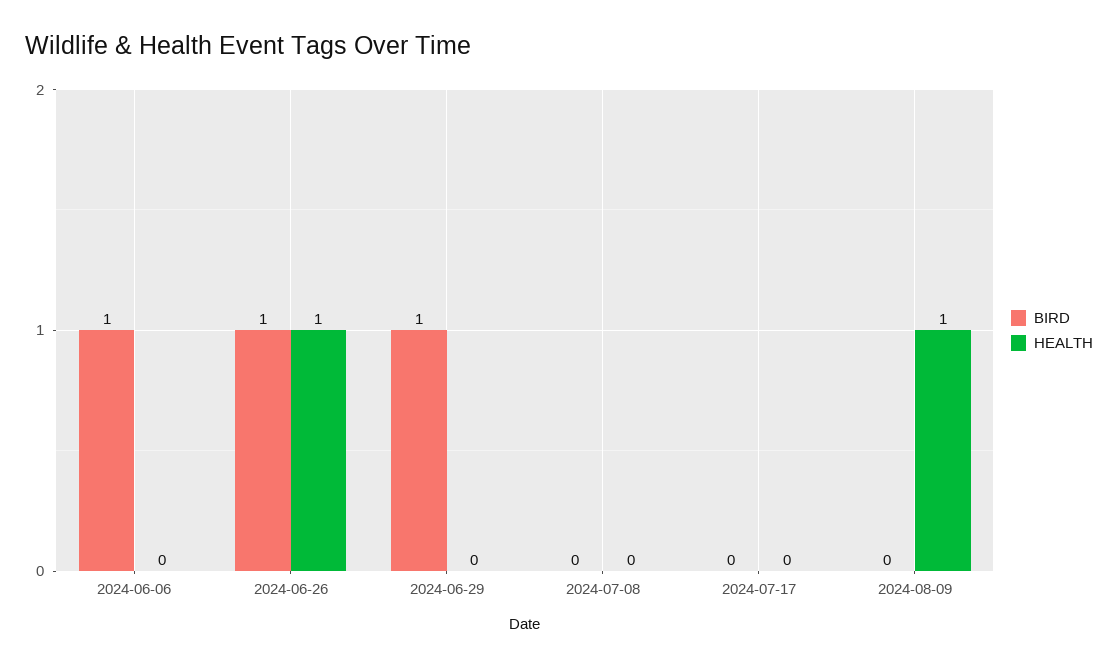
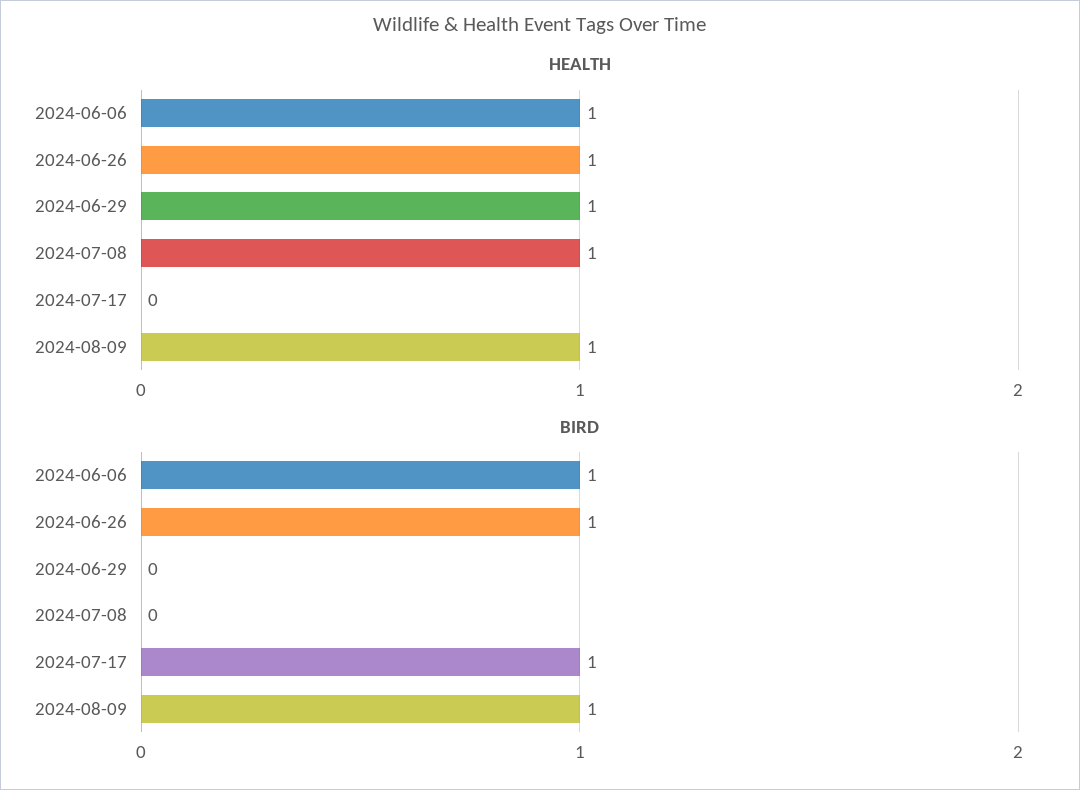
HEALTH, 2024-06-06: 0 -> 1
BIRD, 2024-06-29: 1 -> 0
HEALTH, 2024-06-29: 0 -> 1
HEALTH, 2024-07-08: 0 -> 1
BIRD, 2024-07-17: 0 -> 1
BIRD, 2024-08-09: 0 -> 1

